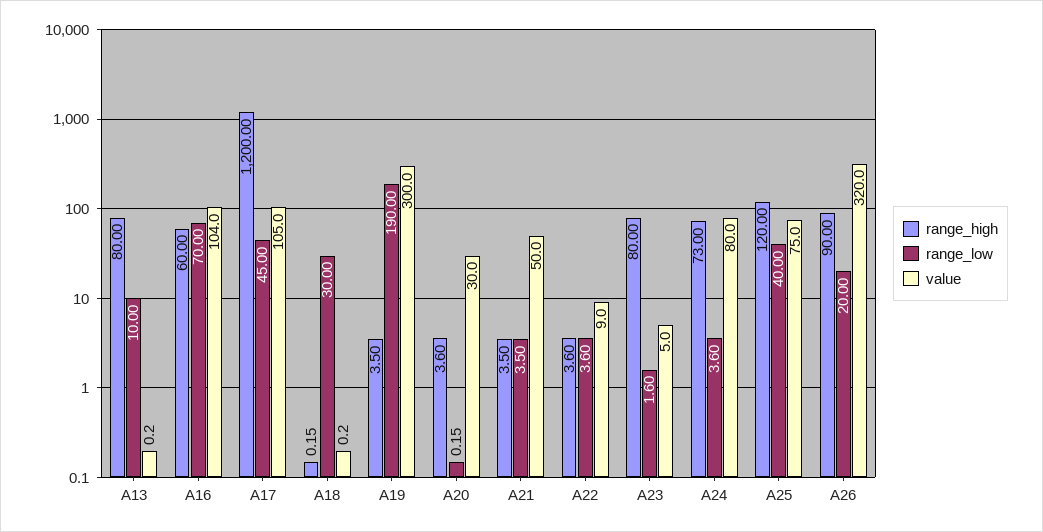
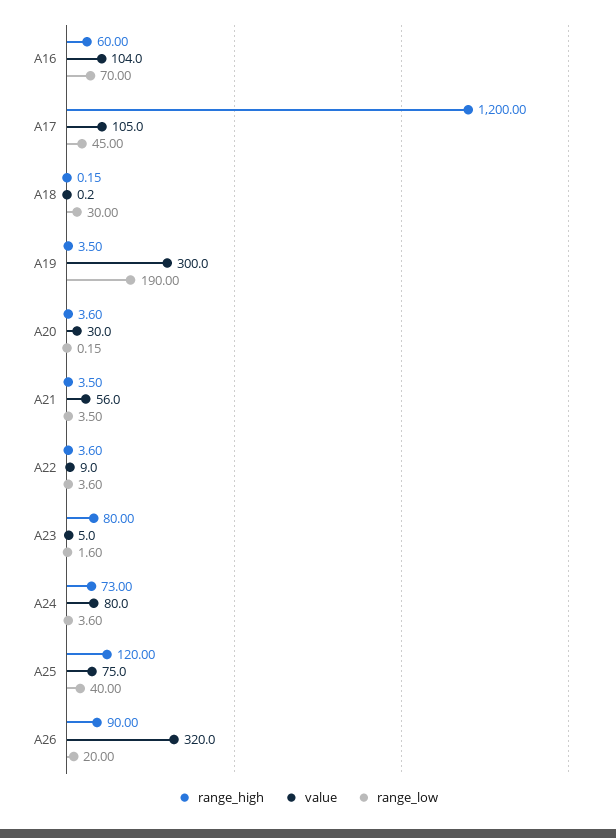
range_high, A13: 80 -> none
range_low, A13: 10 -> none
value, A13: 0.2 -> none
value, A21: 50 -> 56

